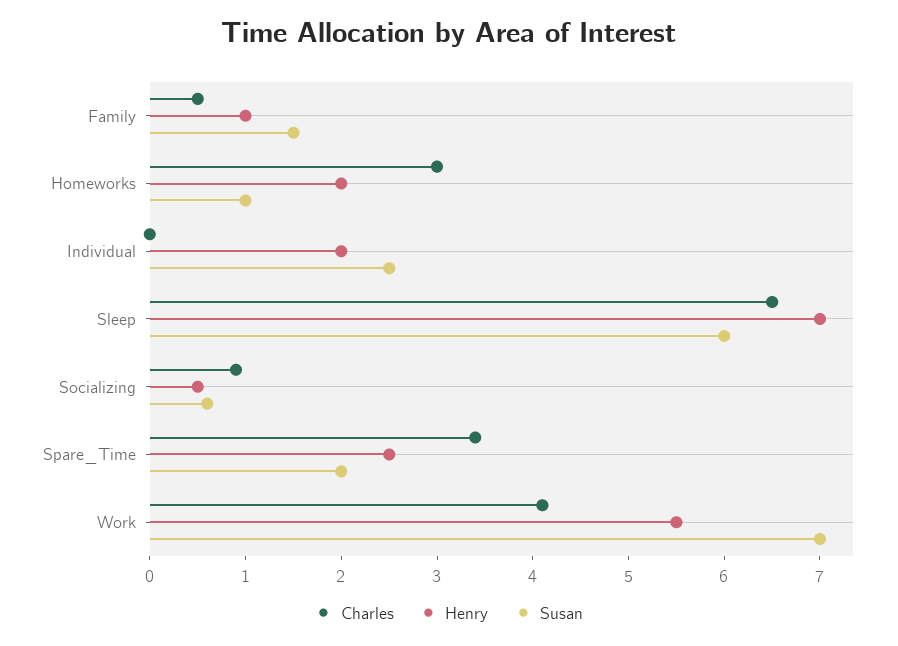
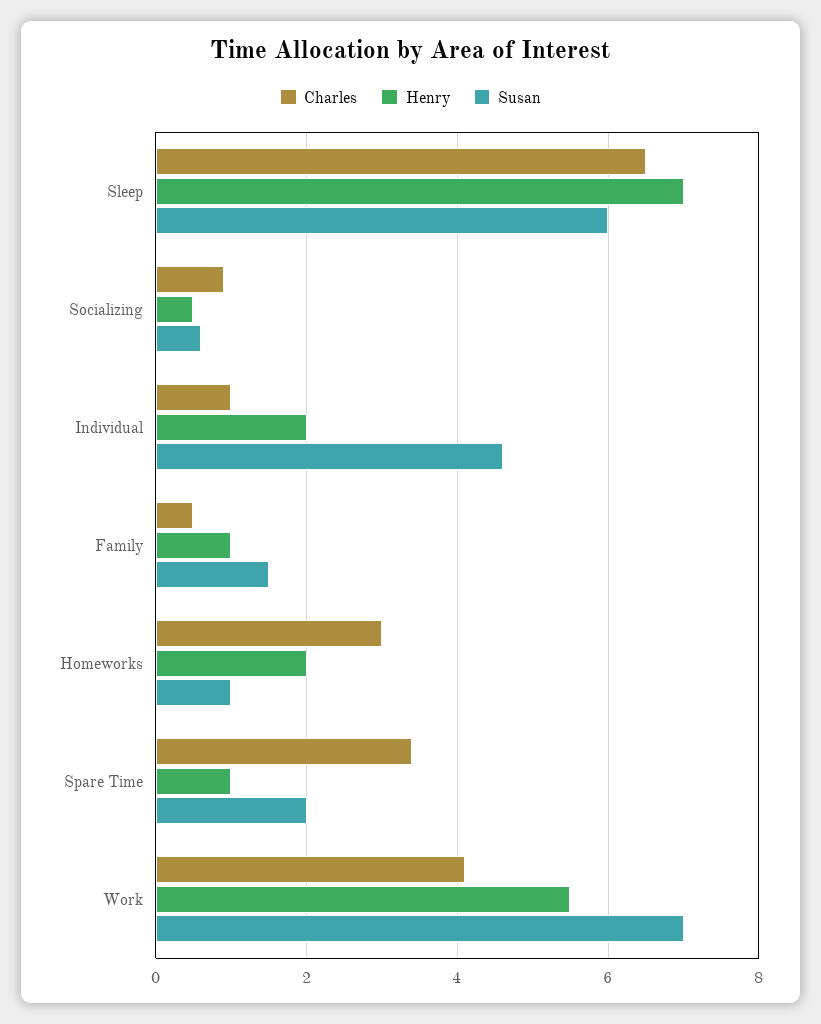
Charles, Individual: 0 -> 1
Susan, Individual: 2.5 -> 4.5
Henry, Spare_Time: 2.5 -> 1

